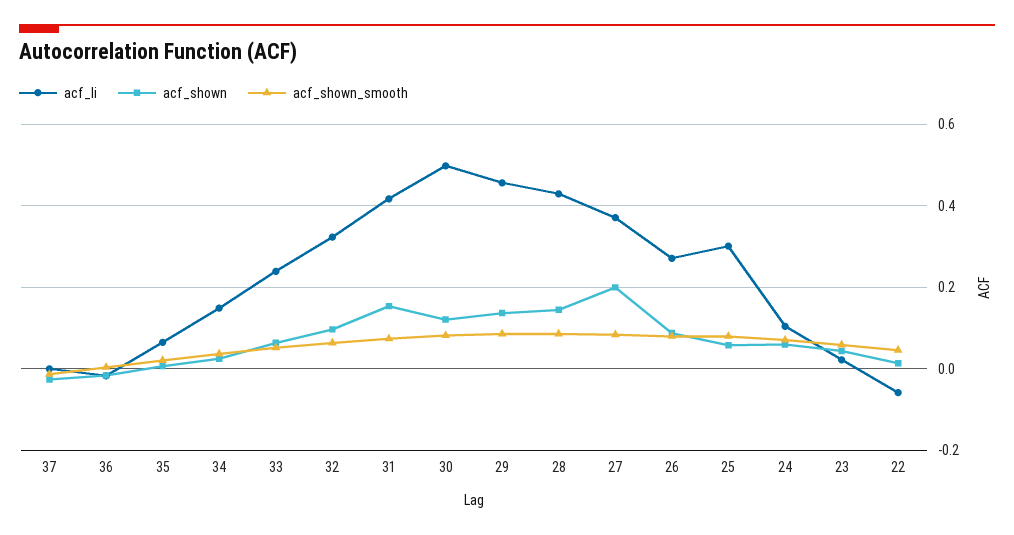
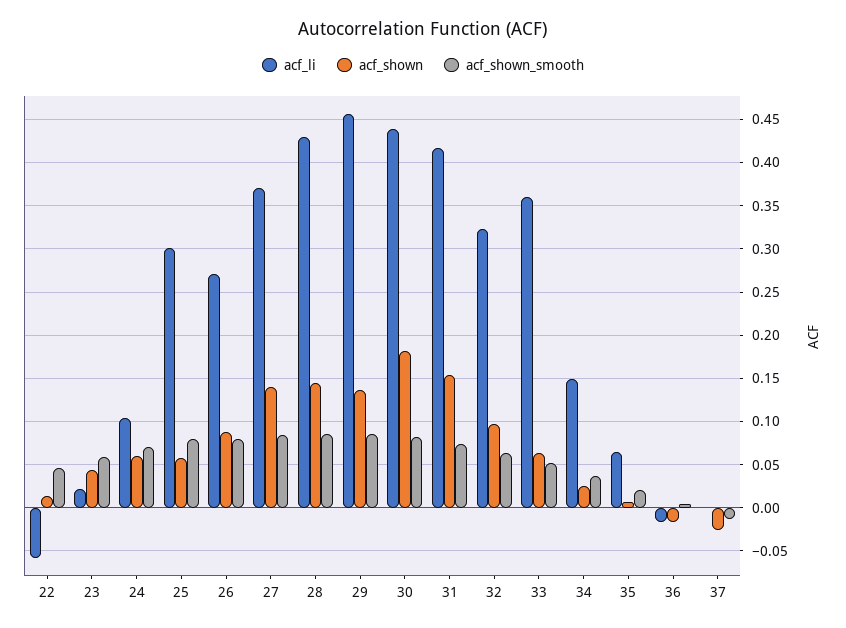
acf_li, 33: 0.24 -> 0.36
acf_li, 30: 0.5 -> 0.44
acf_shown, 30: 0.12 -> 0.18
acf_shown, 27: 0.2 -> 0.14

